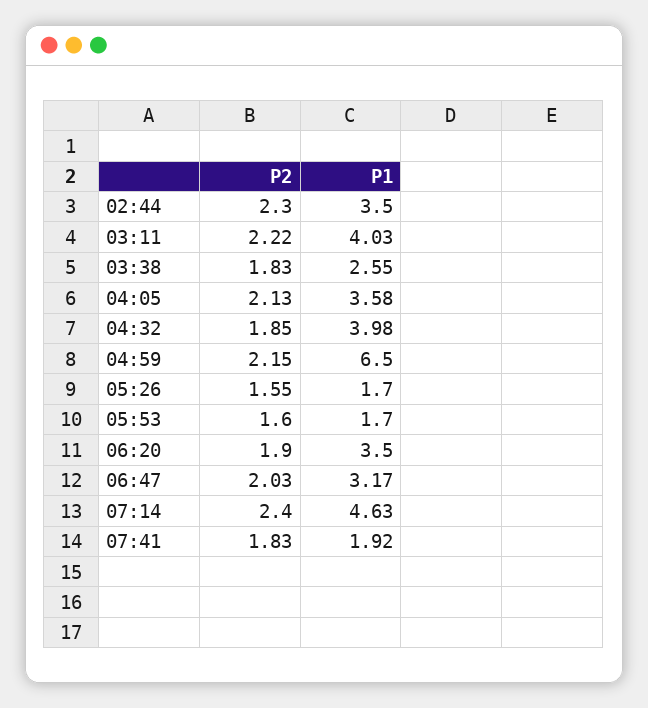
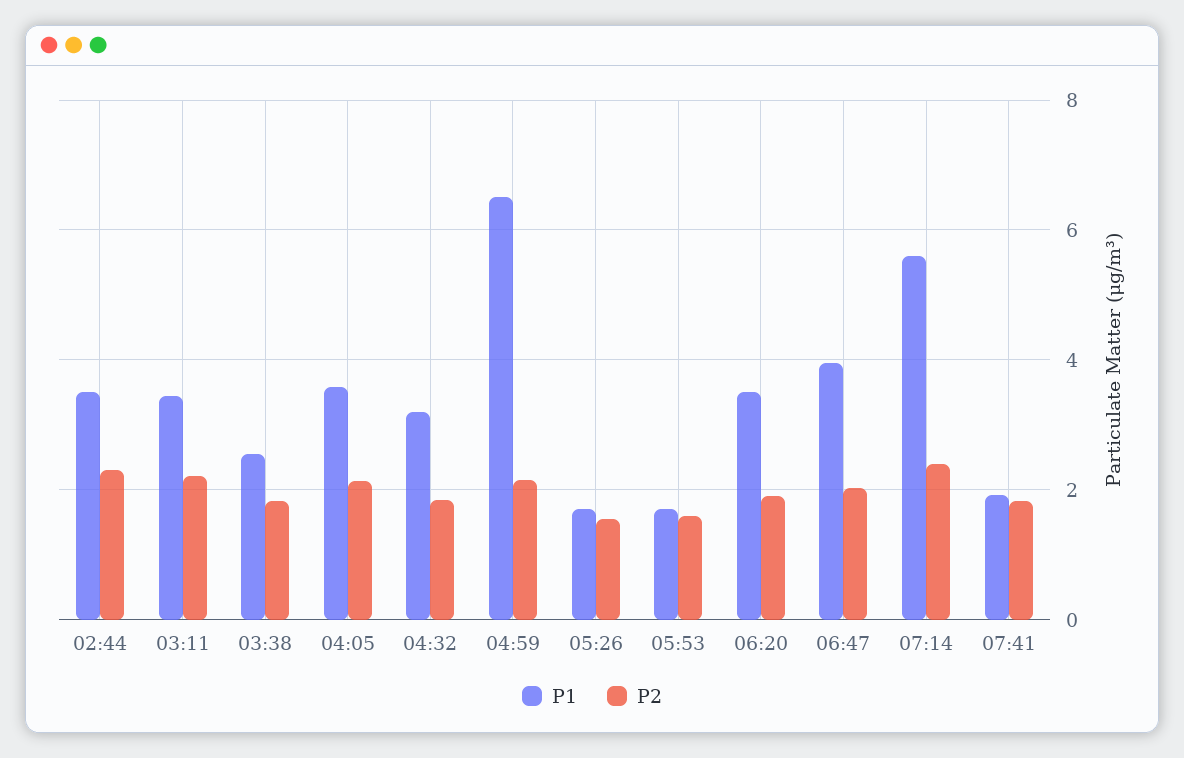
P1, 03:11: 4.03 -> 3.4
P1, 04:32: 3.98 -> 3.2
P1, 06:47: 3.17 -> 4
P1, 07:14: 4.63 -> 5.6

